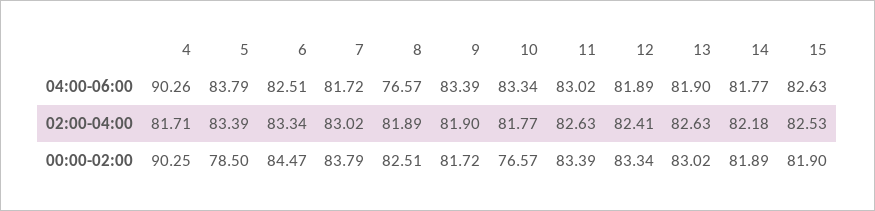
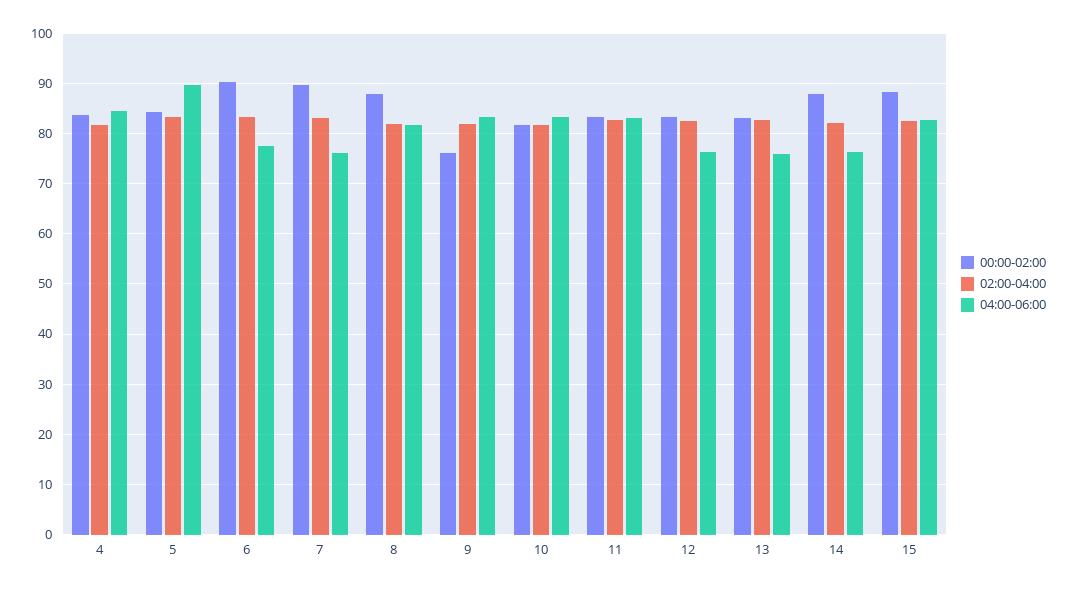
04:00-06:00, 4: 90.26 -> 84
04:00-06:00, 5: 83.79 -> 90
04:00-06:00, 6: 82.51 -> 78
04:00-06:00, 7: 81.72 -> 76
04:00-06:00, 8: 76.57 -> 82
04:00-06:00, 12: 81.89 -> 76
04:00-06:00, 13: 81.9 -> 76
04:00-06:00, 14: 81.77 -> 76
00:00-02:00, 4: 90.25 -> 84
00:00-02:00, 5: 78.5 -> 84
00:00-02:00, 6: 84.47 -> 90
00:00-02:00, 7: 83.79 -> 90
00:00-02:00, 8: 82.51 -> 88
00:00-02:00, 9: 81.72 -> 76
00:00-02:00, 10: 76.57 -> 82
00:00-02:00, 14: 81.89 -> 88
00:00-02:00, 15: 81.9 -> 88

